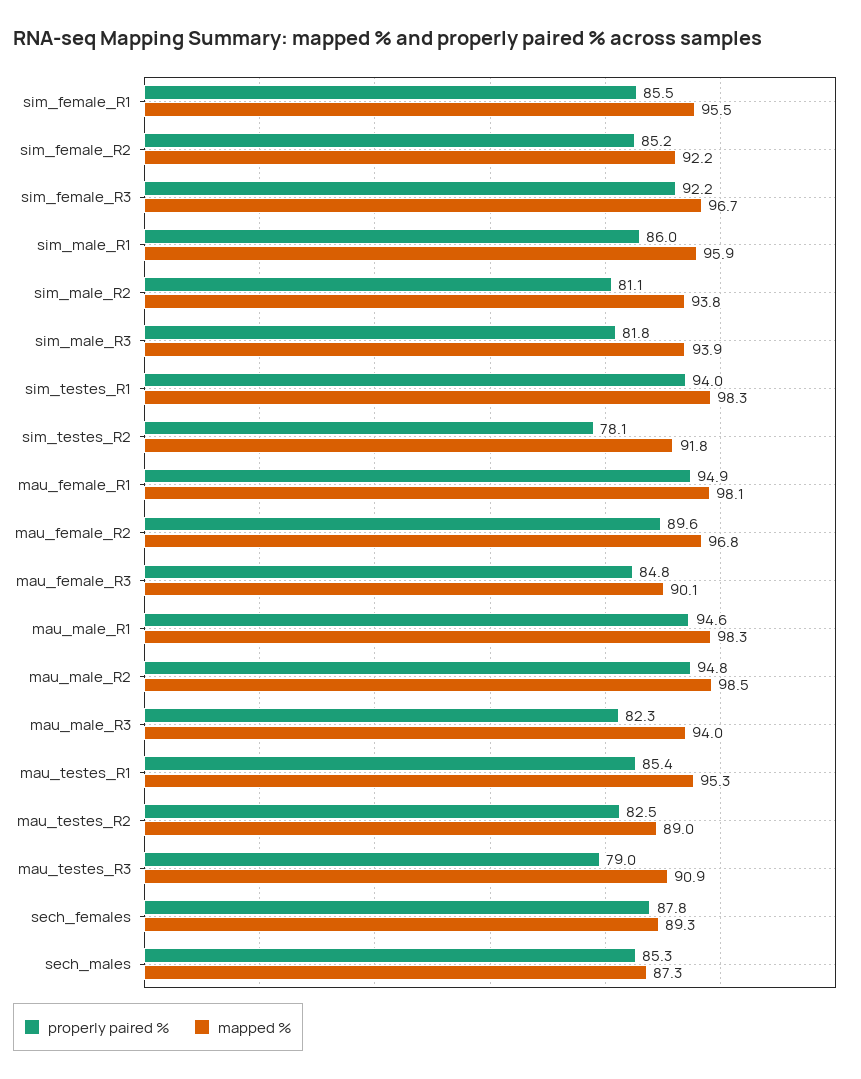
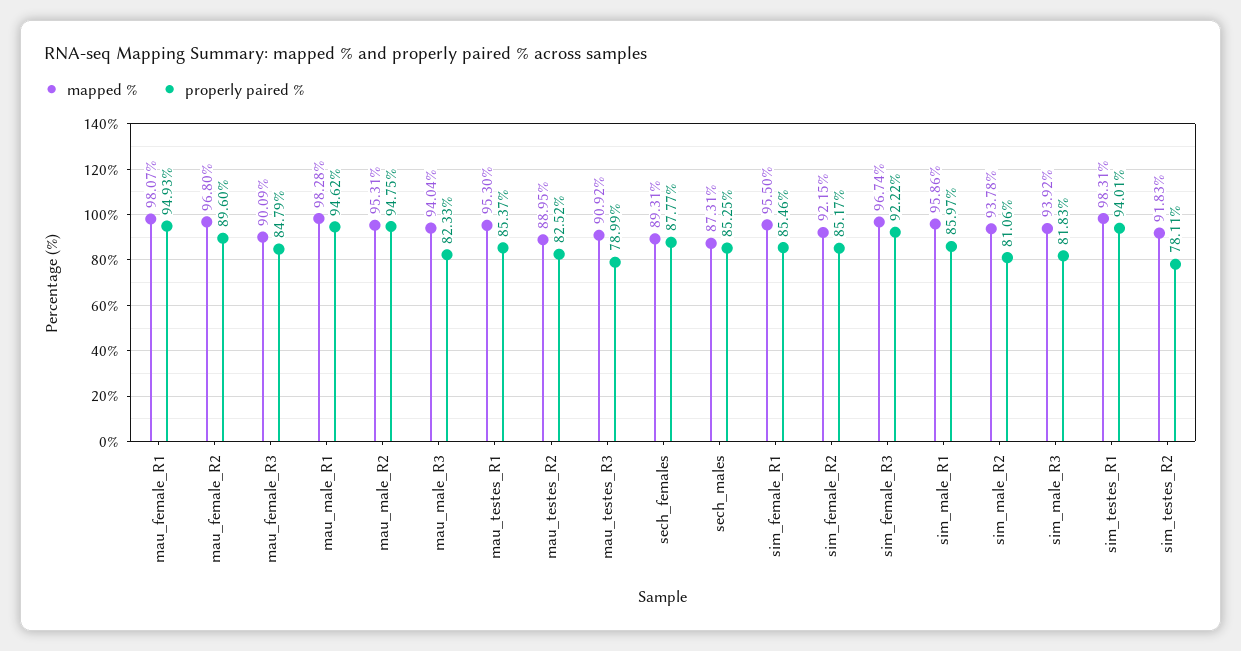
mapped %, mau_male_R2: 98.5 -> 95.31

